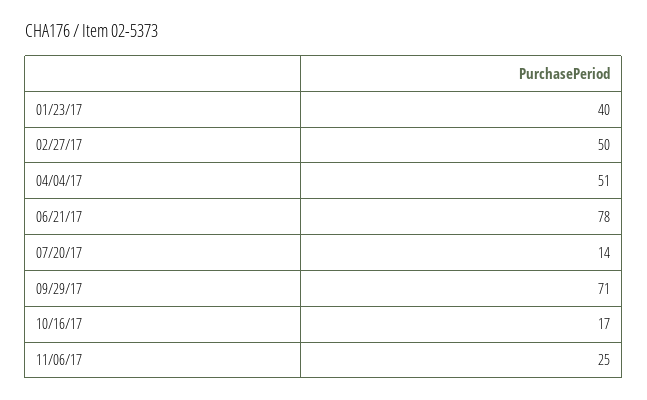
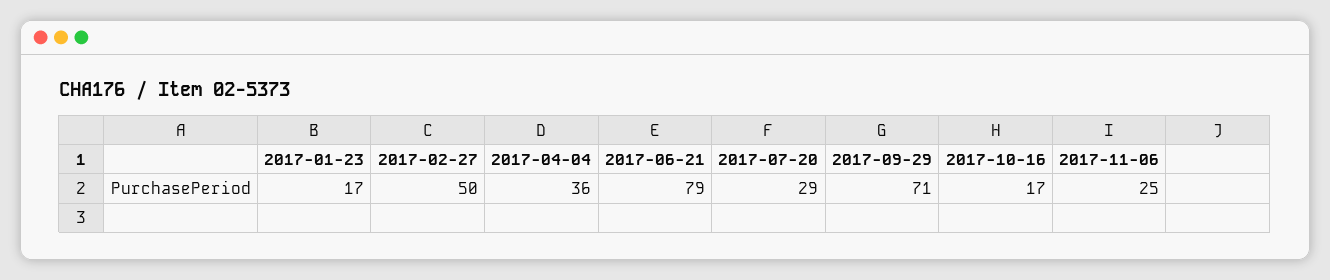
01/23/17: 40 -> 17
04/04/17: 51 -> 36
06/21/17: 78 -> 79
07/20/17: 14 -> 29

